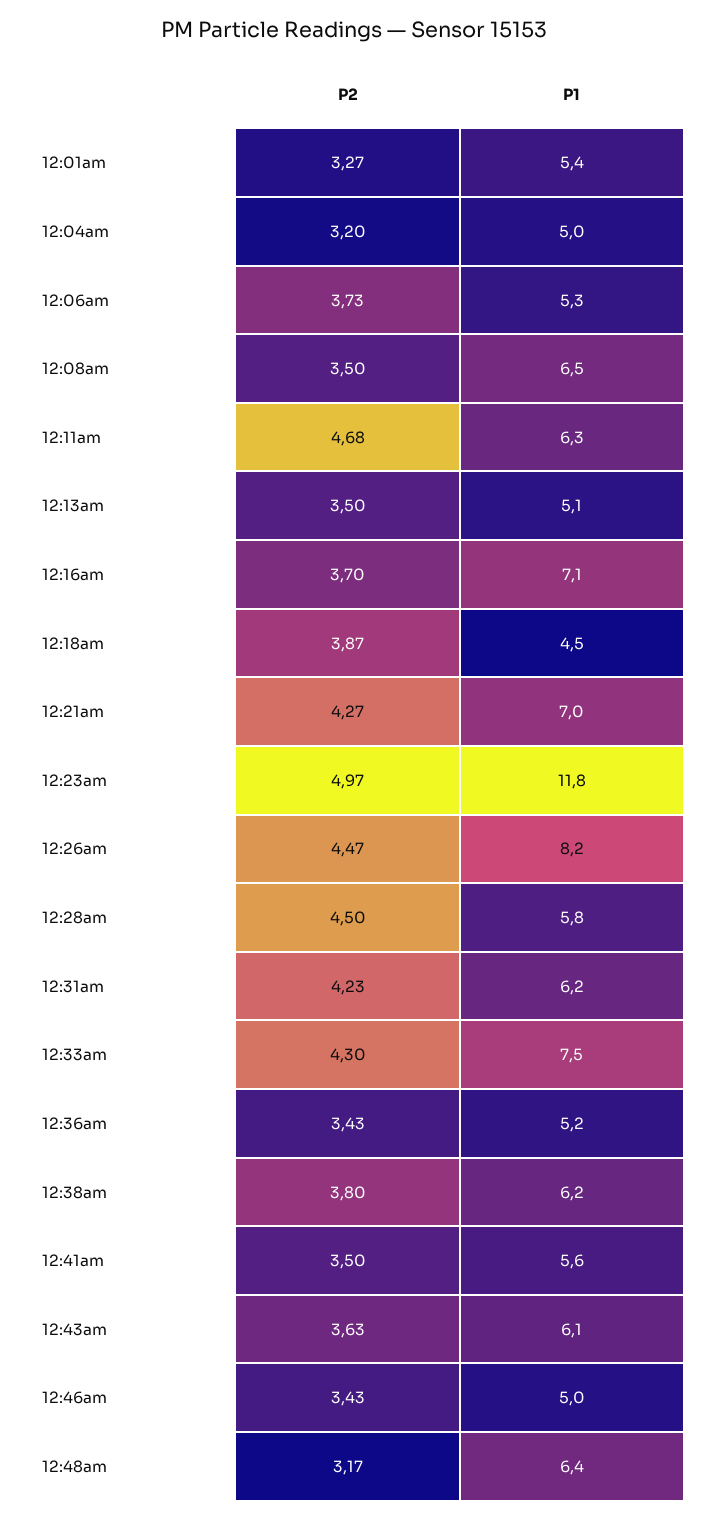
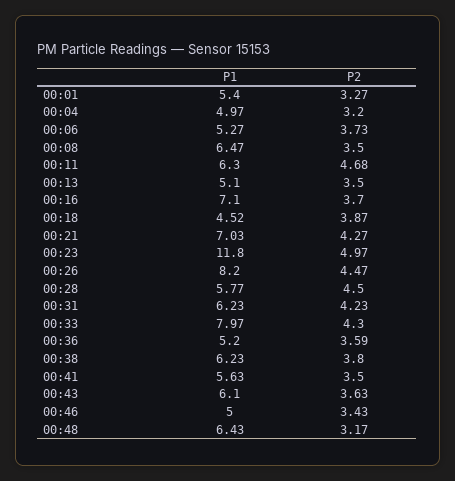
P1, 12:33am: 7.5 -> 7.97
P2, 12:36am: 3.43 -> 3.59

